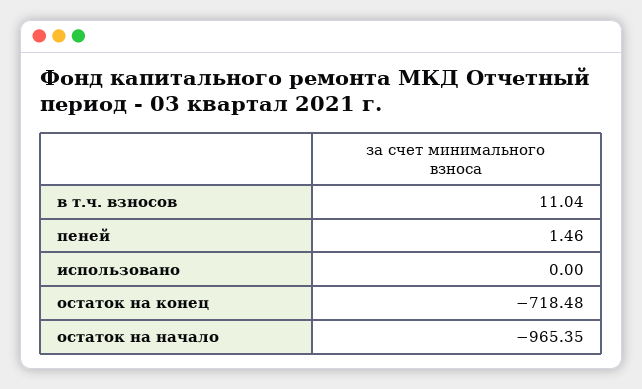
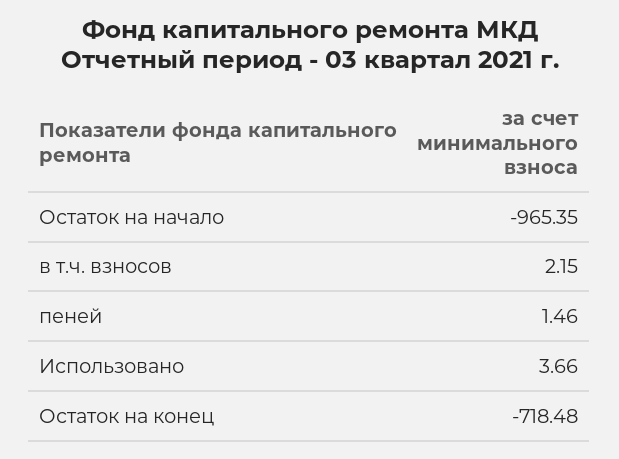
в т.ч. взносов: 11.04 -> 2.15
использовано: 0 -> 3.66

